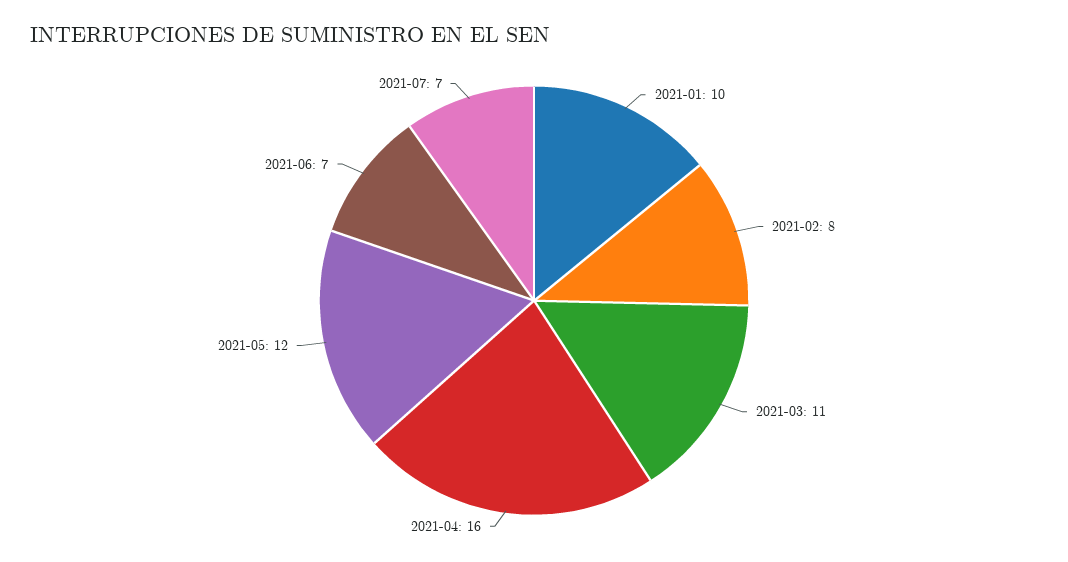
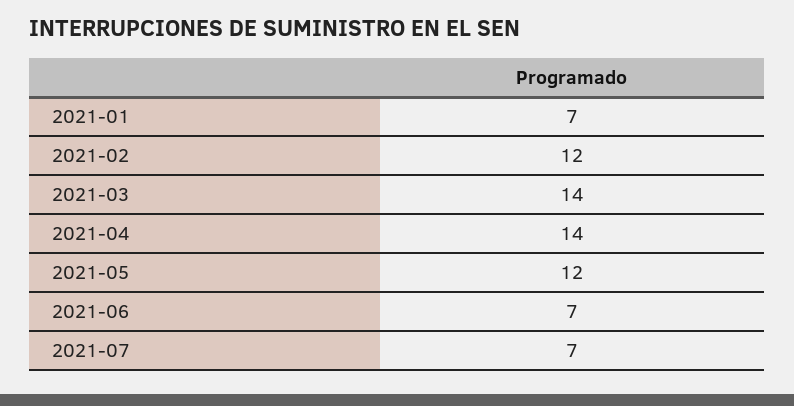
2021-01: 10 -> 7
2021-02: 8 -> 12
2021-03: 11 -> 14
2021-04: 16 -> 14

